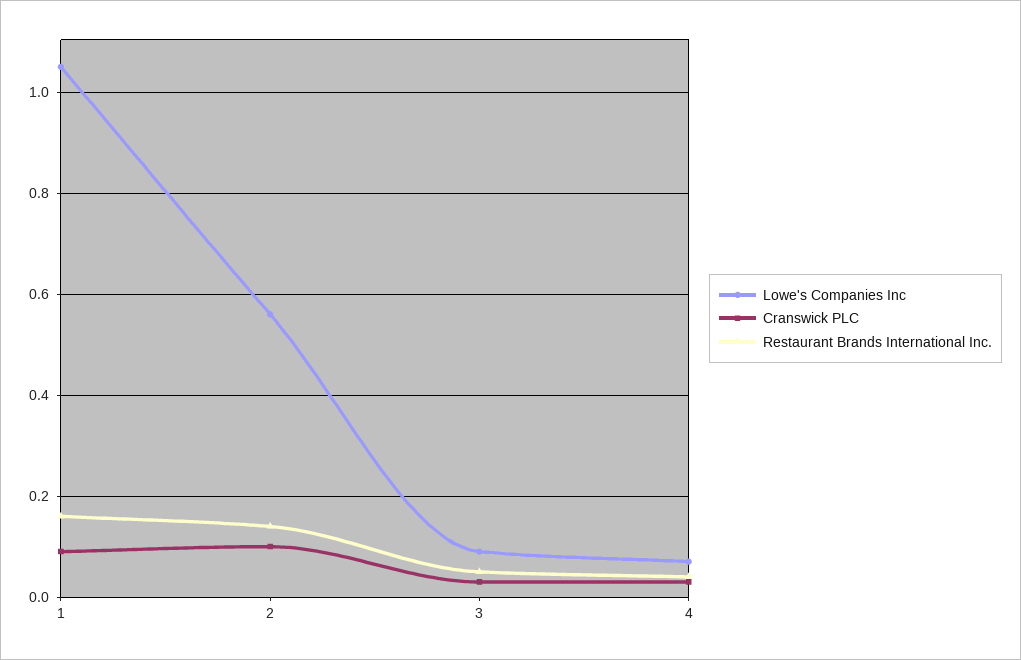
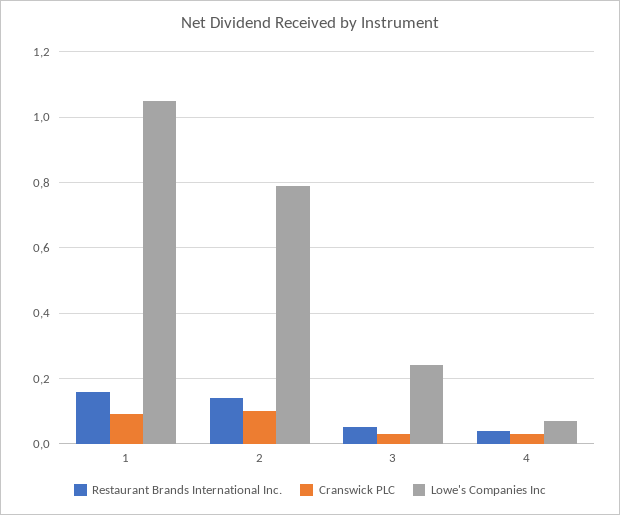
Lowe's Companies Inc, 2: 0.55 -> 0.8
Lowe's Companies Inc, 3: 0.1 -> 0.25

